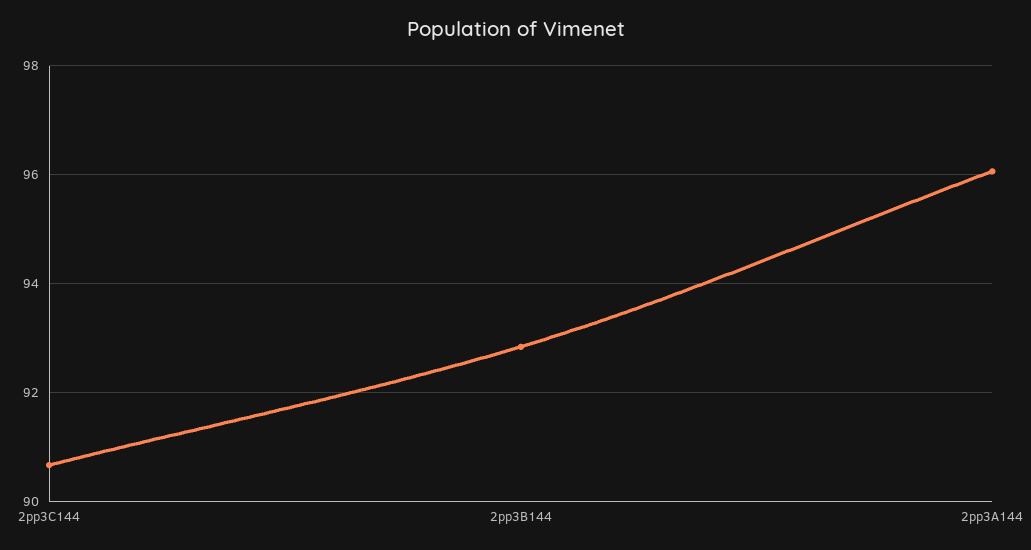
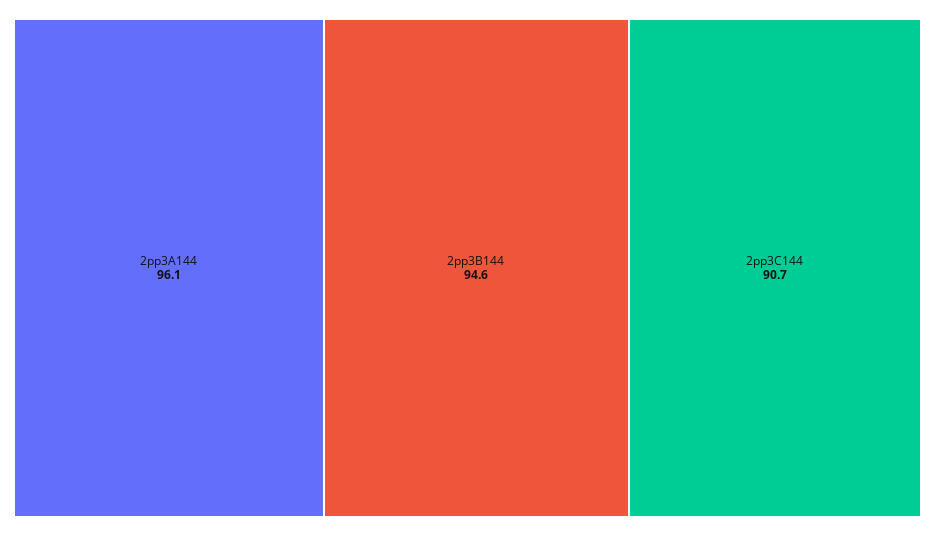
2pp3B144: 92.8 -> 94.6

